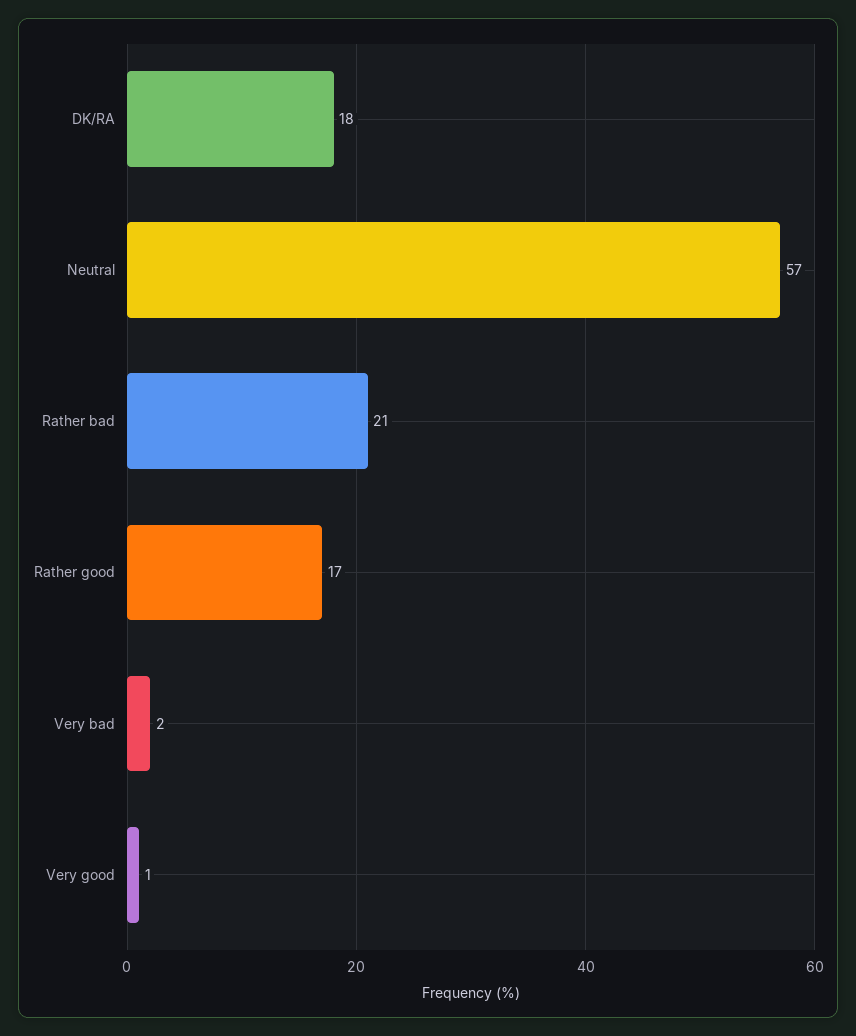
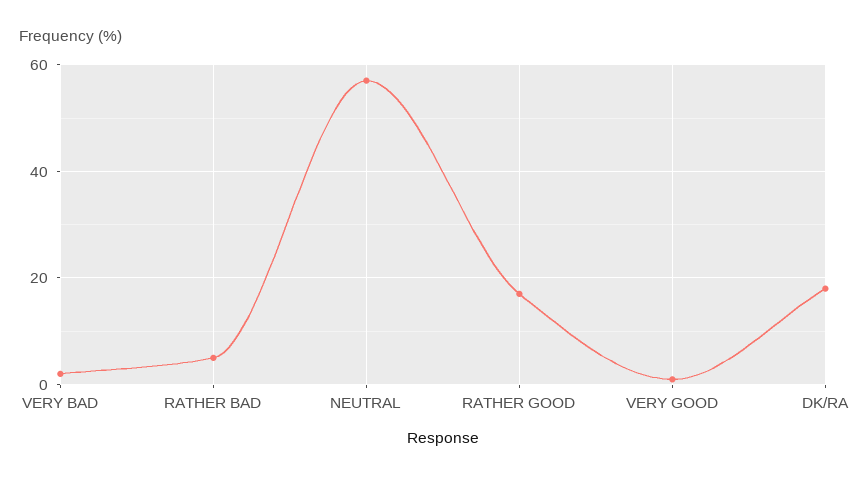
Rather bad: 21 -> 5

